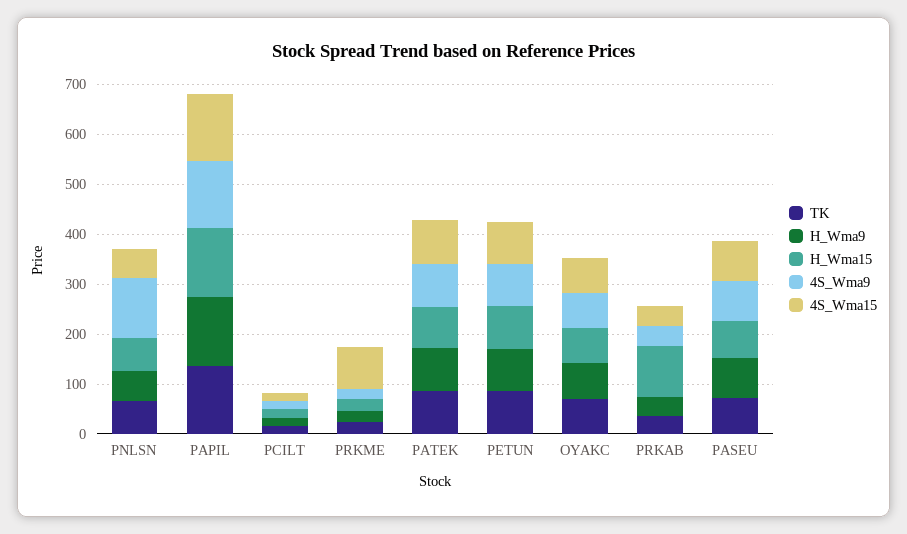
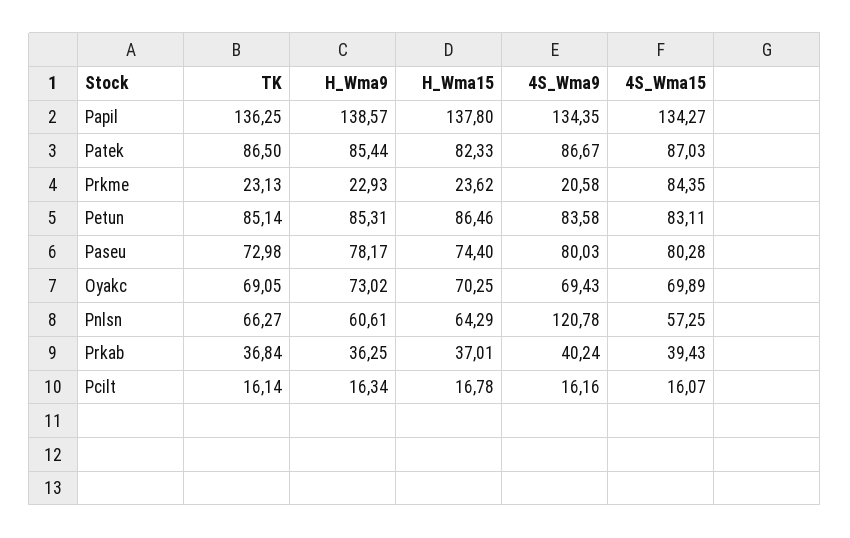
H_Wma15, PRKAB: 100 -> 37.01

